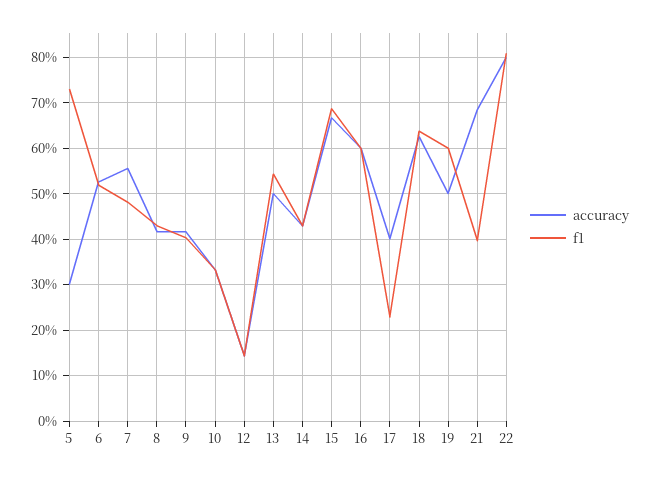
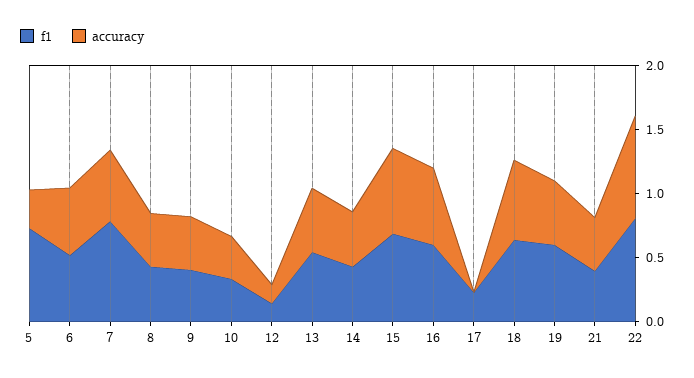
f1, 7: 0.48 -> 0.8
accuracy, 17: 0.4 -> 0
accuracy, 21: 0.68 -> 0.4

